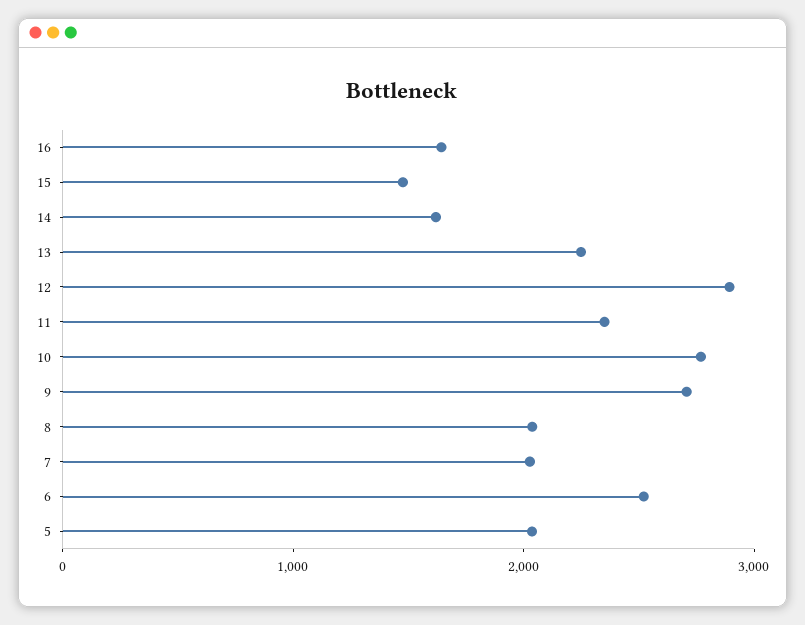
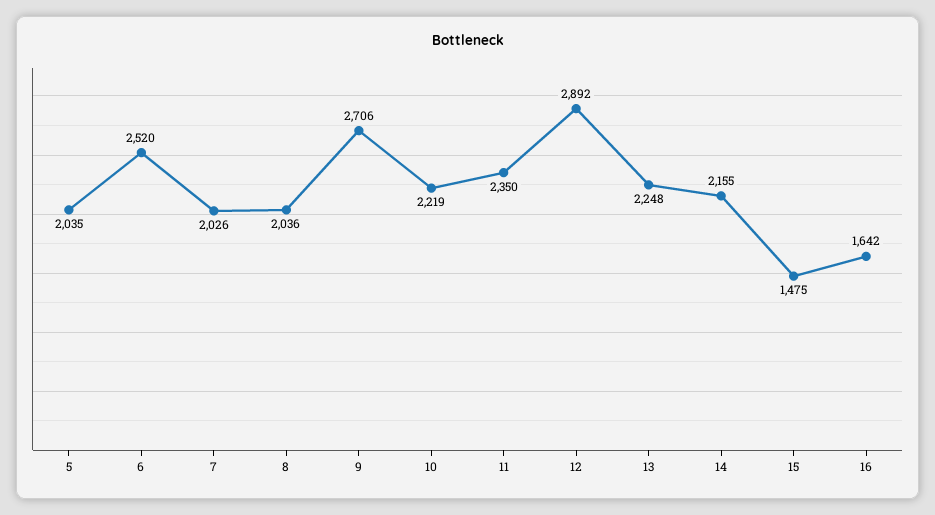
14: 1600 -> 2155
10: 2800 -> 2219

